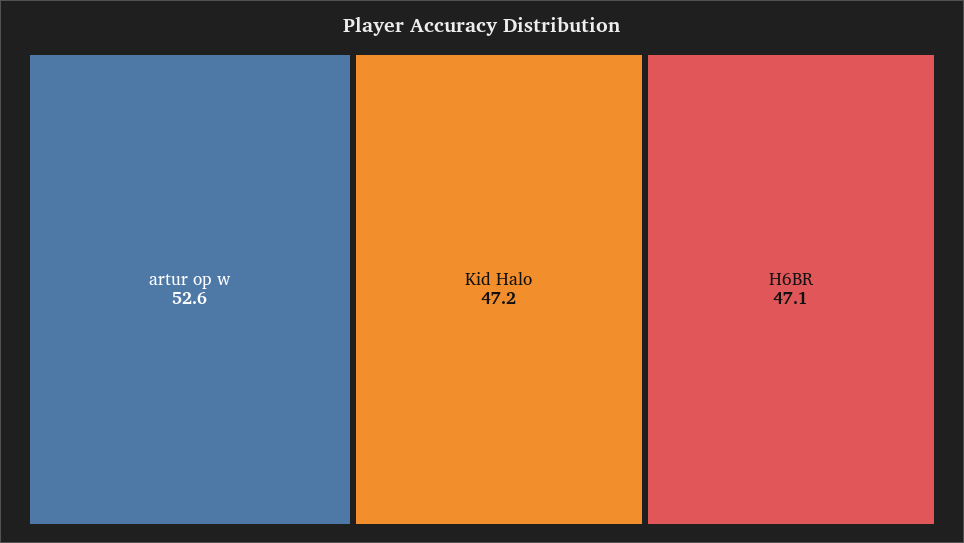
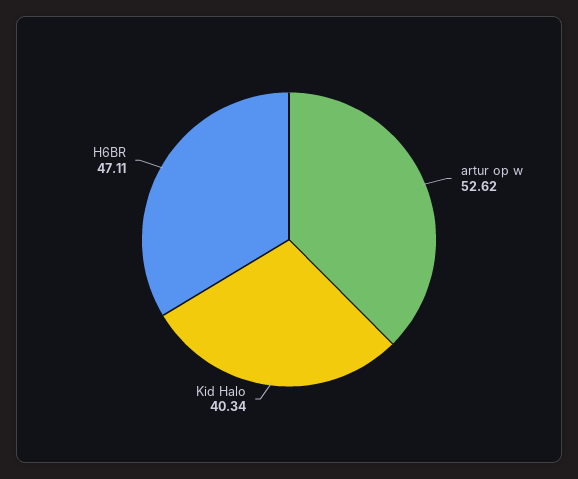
Kid Halo: 47.2 -> 40.34

